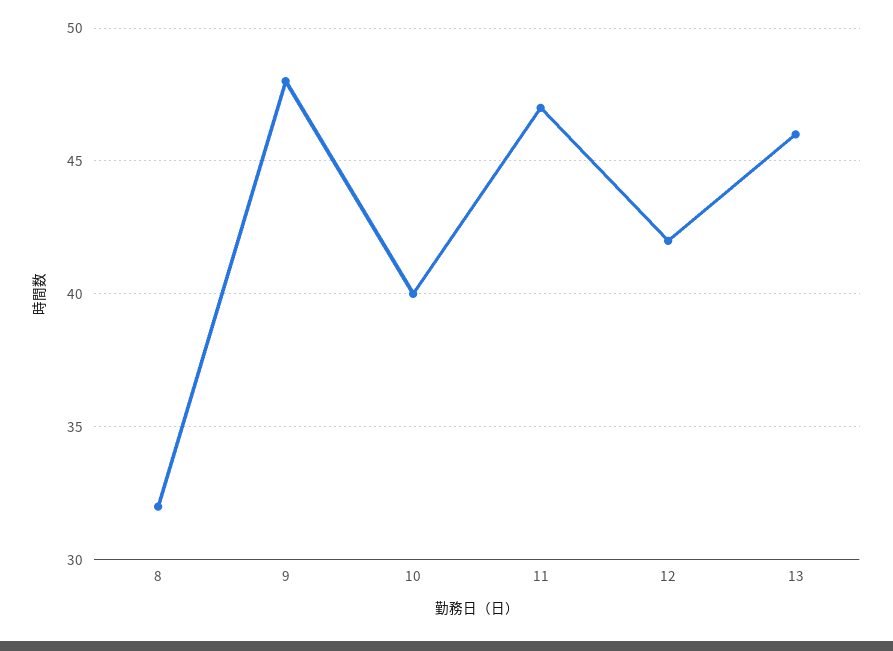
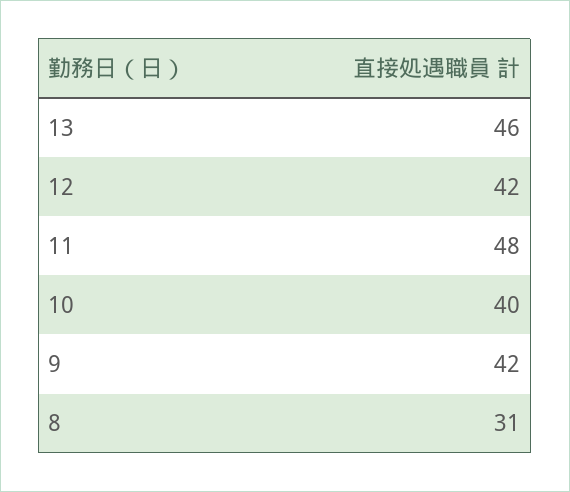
8: 32 -> 31
9: 48 -> 42
11: 47 -> 48

